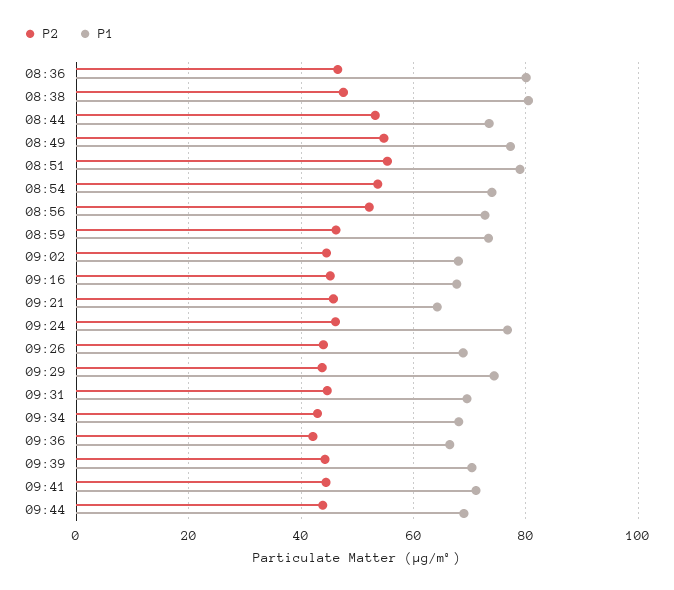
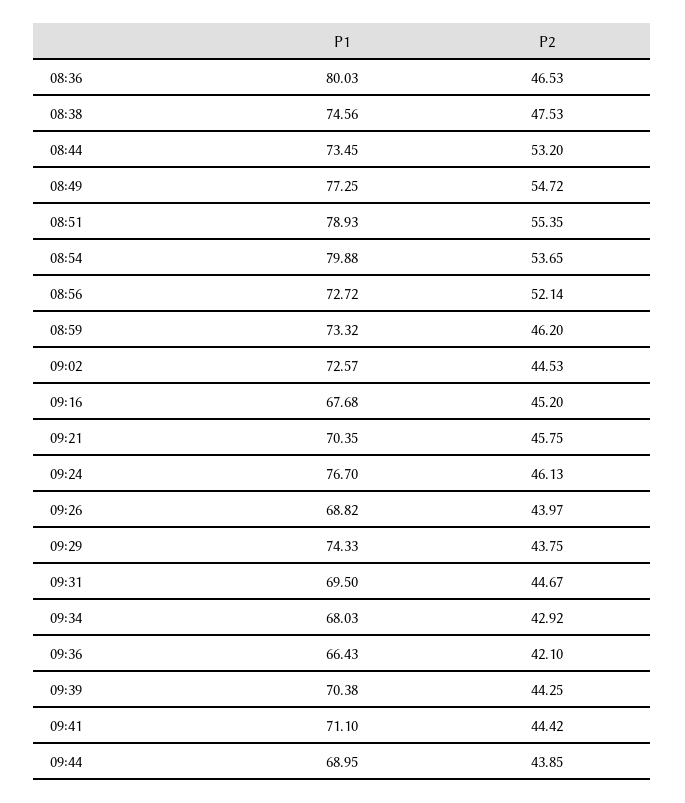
P1, 08:38: 80 -> 74.56
P1, 08:54: 74 -> 79.88
P1, 09:02: 68 -> 72.57
P1, 09:21: 64 -> 70.35

